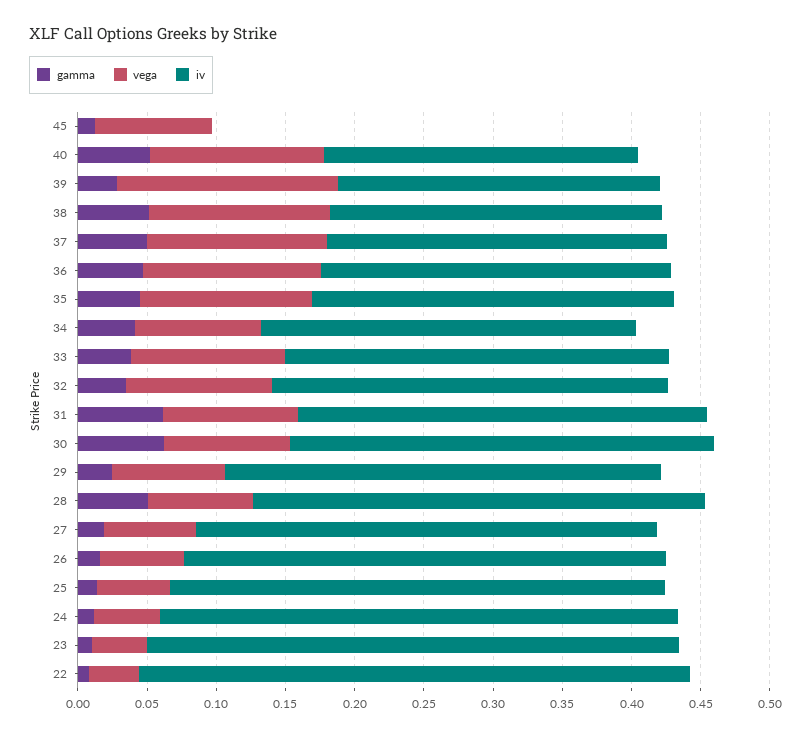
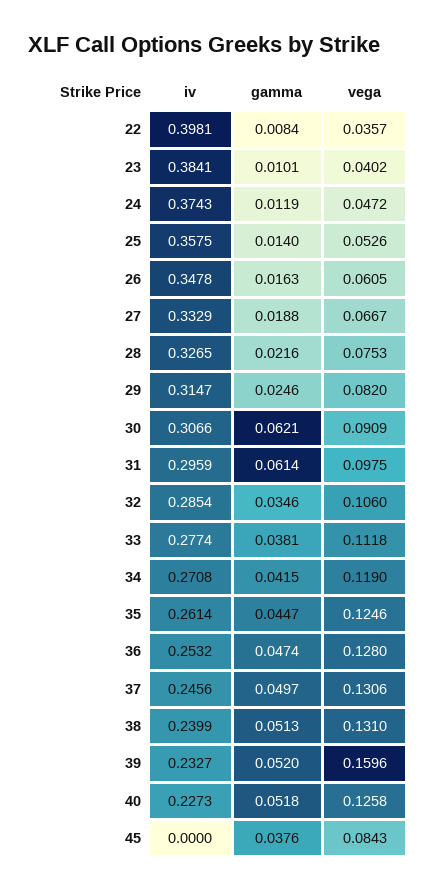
gamma, 45: 0.01 -> 0.0376
gamma, 39: 0.03 -> 0.052
vega, 34: 0.09 -> 0.119
gamma, 28: 0.05 -> 0.0216

